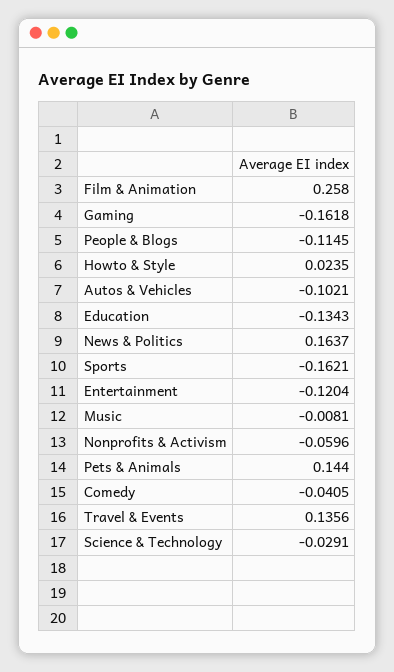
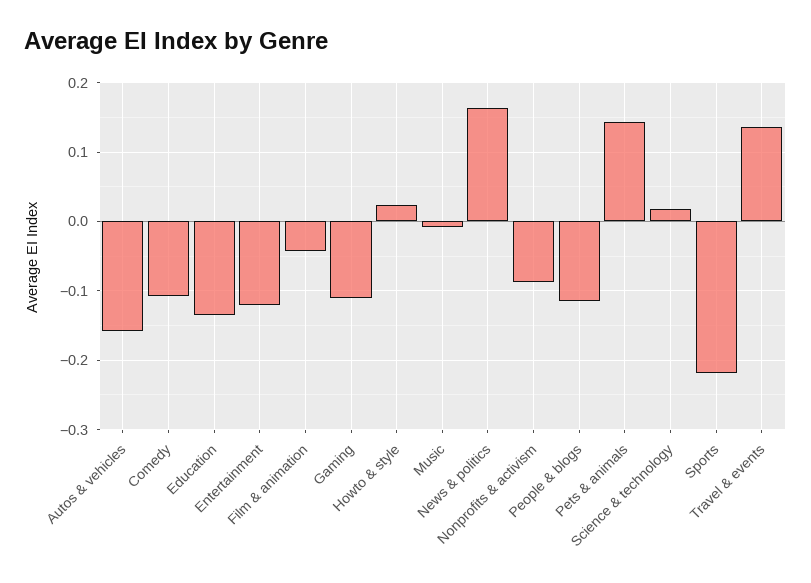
Film & Animation: 0.258 -> -0.04
Gaming: -0.1618 -> -0.11
Autos & Vehicles: -0.1021 -> -0.16
Sports: -0.1621 -> -0.22
Nonprofits & Activism: -0.0596 -> -0.09
Comedy: -0.0405 -> -0.11
Science & Technology: -0.0291 -> 0.02

